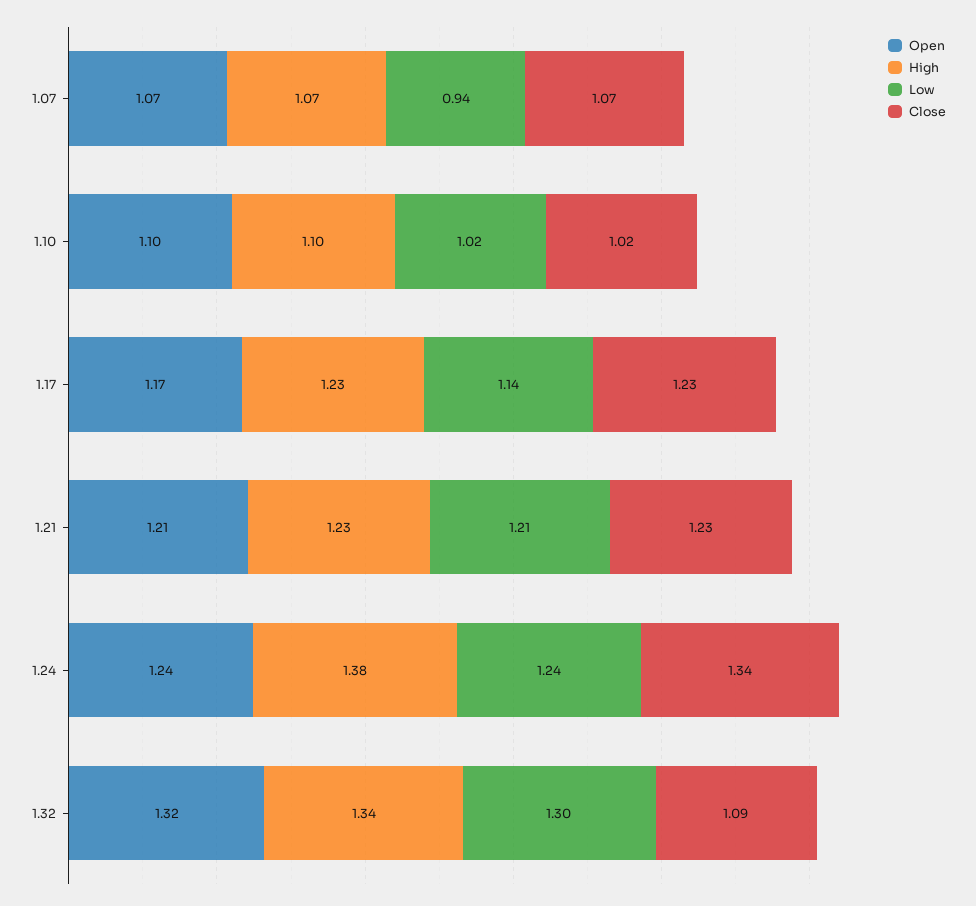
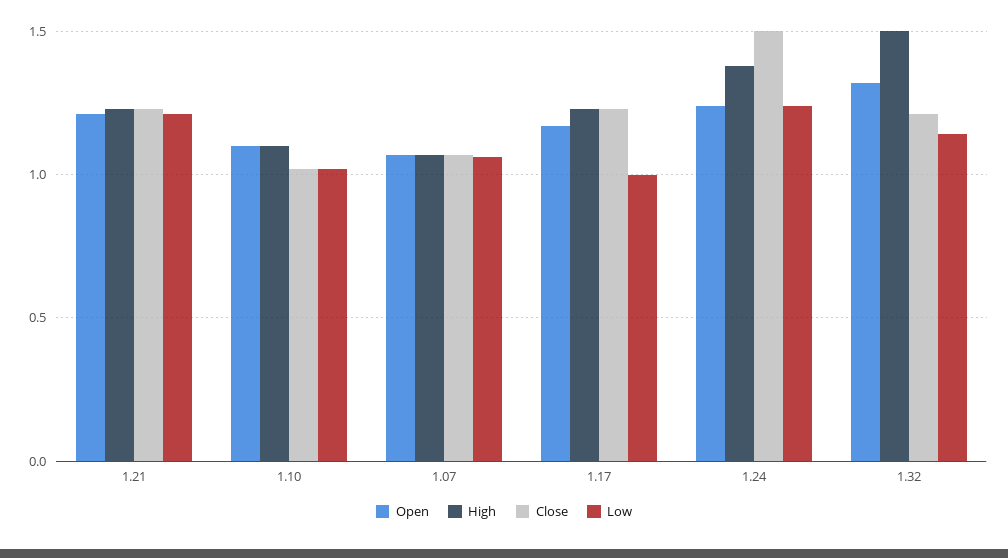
Low, 1.07: 0.94 -> 1.05
Low, 1.17: 1.14 -> 1
Close, 1.24: 1.34 -> 1.5
High, 1.32: 1.34 -> 1.5
Low, 1.32: 1.3 -> 1.15
Close, 1.32: 1.09 -> 1.2

